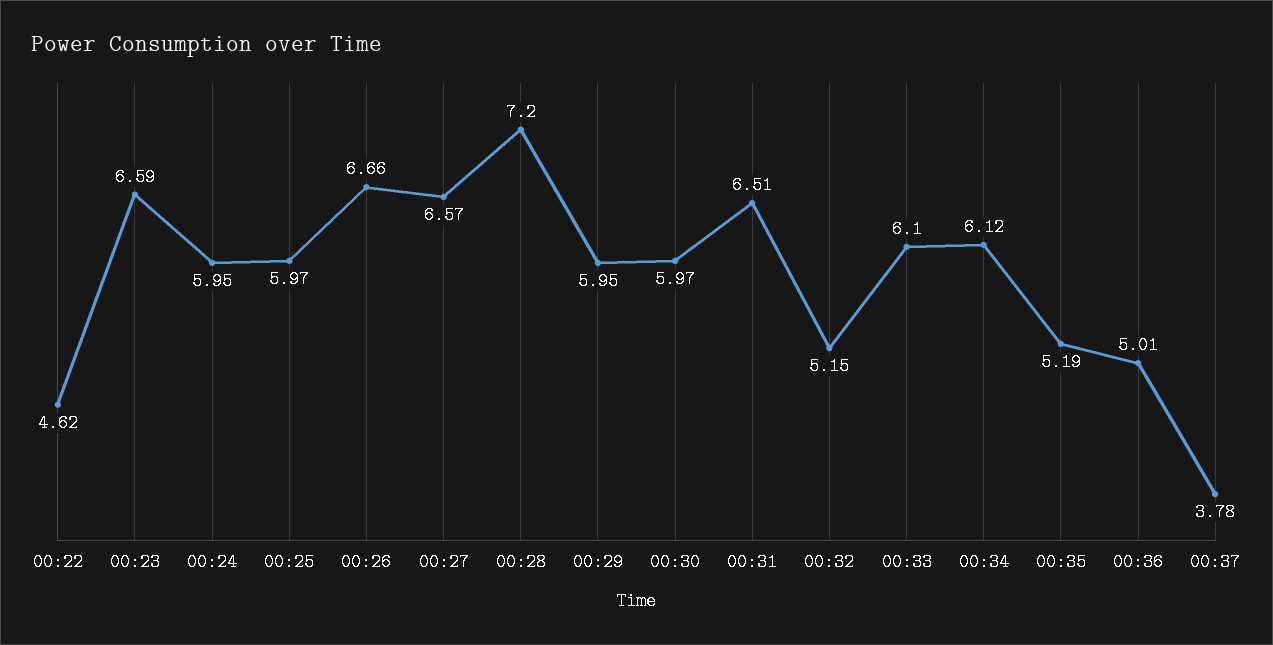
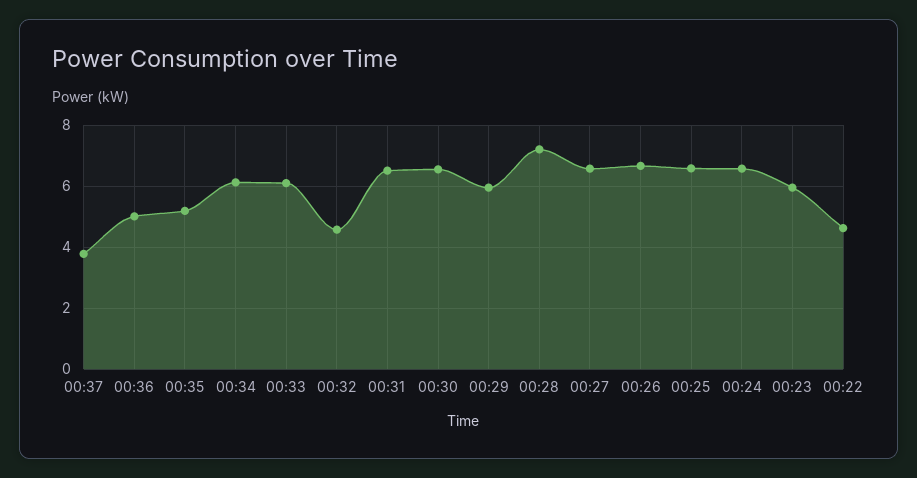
00:23: 6.59 -> 6
00:24: 5.95 -> 6.6
00:25: 5.97 -> 6.6
00:30: 5.97 -> 6.6
00:32: 5.15 -> 4.6

